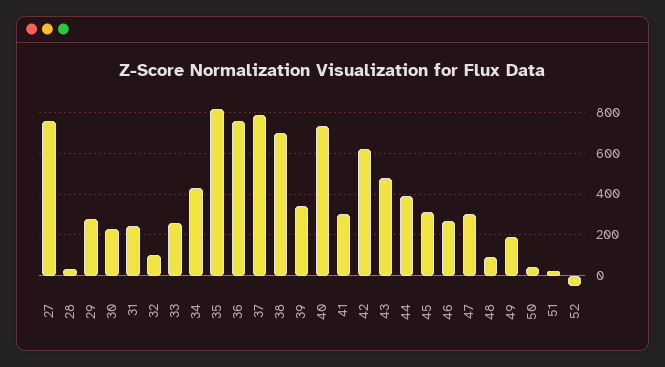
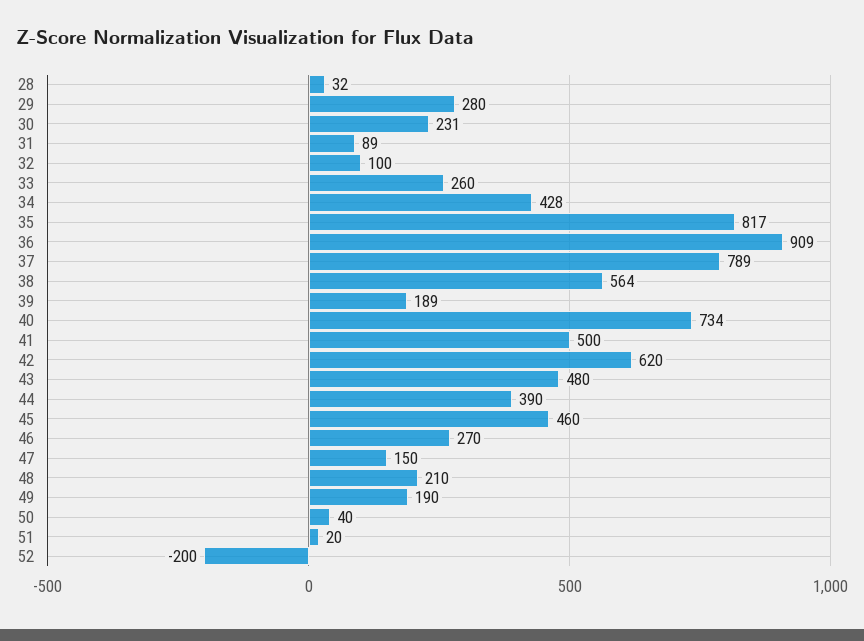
27: 750 -> none
31: 250 -> 89
36: 750 -> 909
38: 700 -> 564
39: 350 -> 189
41: 300 -> 500
45: 300 -> 460
47: 300 -> 150
48: 100 -> 210
52: -50 -> -200

